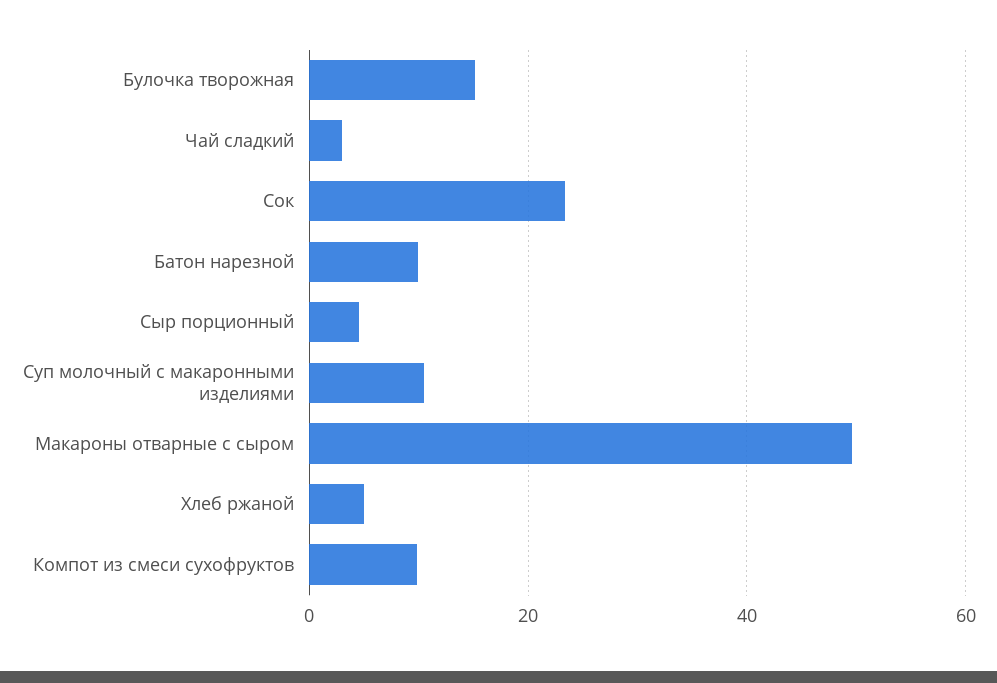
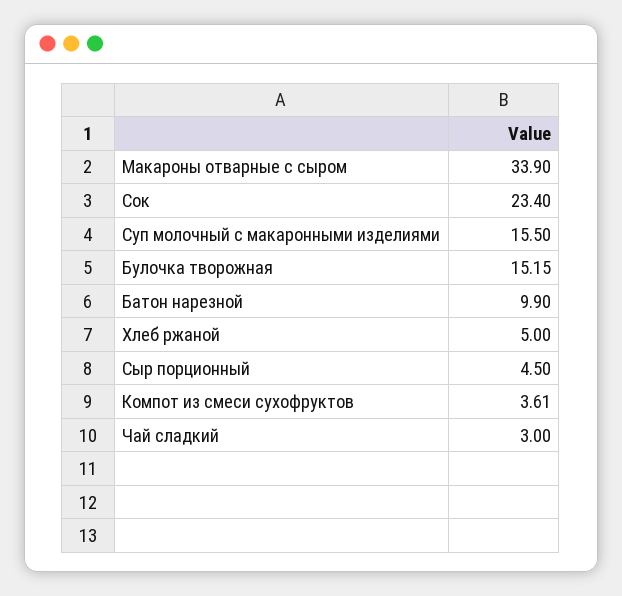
Суп молочный с макаронными изделиями: 10 -> 15.5
Макароны отварные с сыром: 50 -> 33.9
Компот из смеси сухофруктов: 10 -> 3.61

